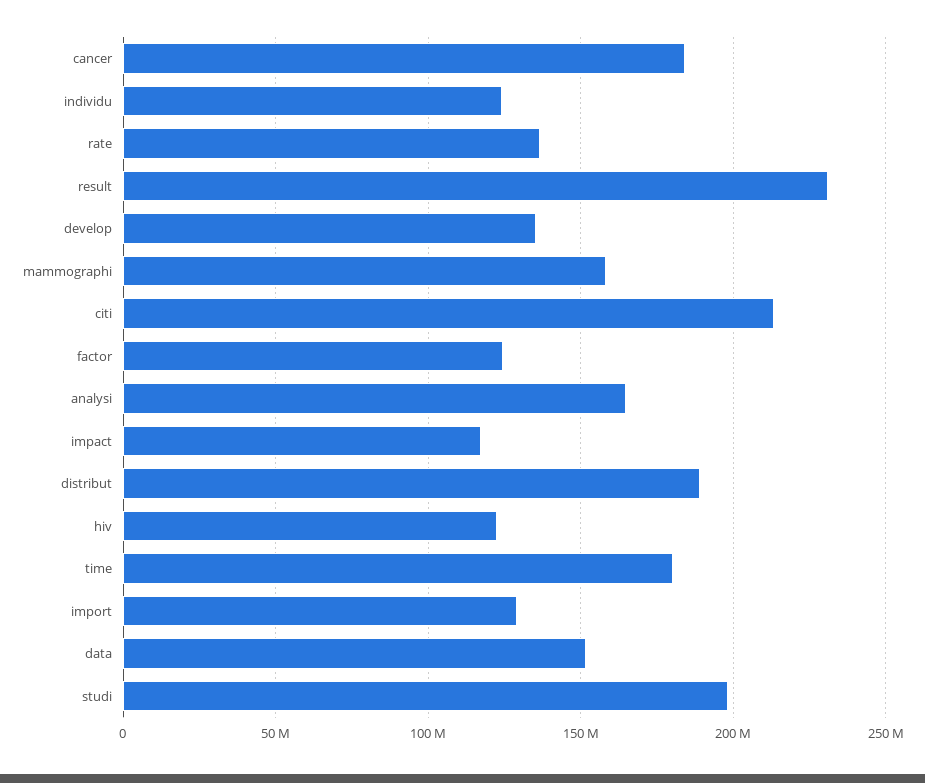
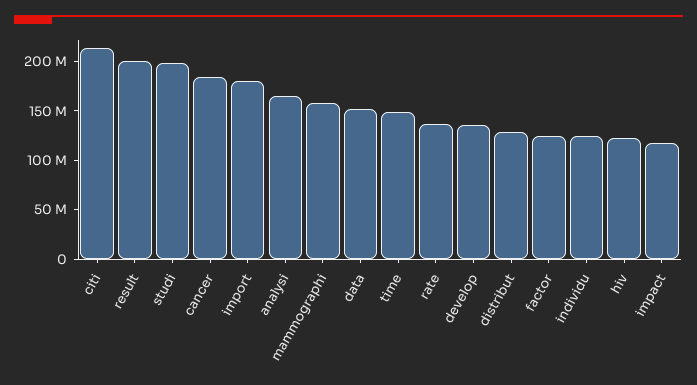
result: 230000000 -> 200000000
distribut: 190000000 -> 130000000
time: 180000000 -> 150000000
import: 130000000 -> 180000000

